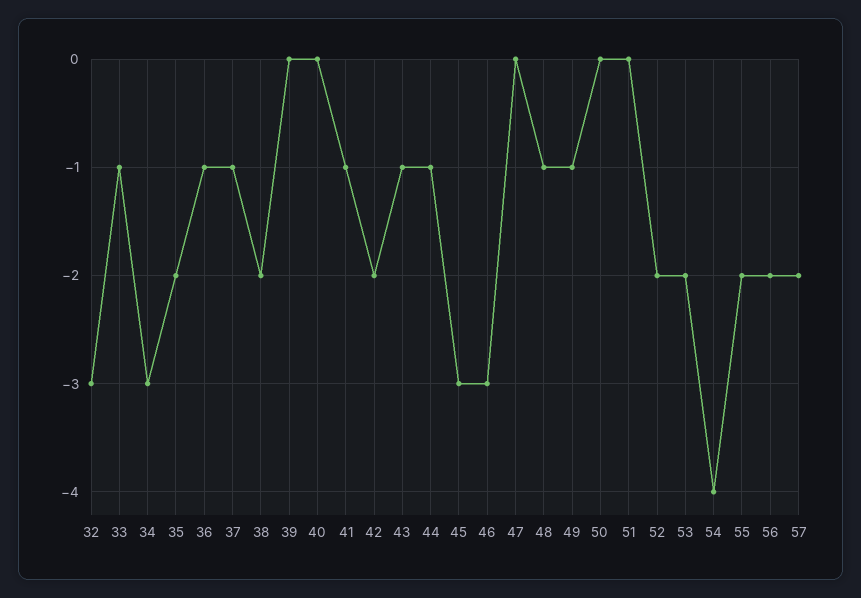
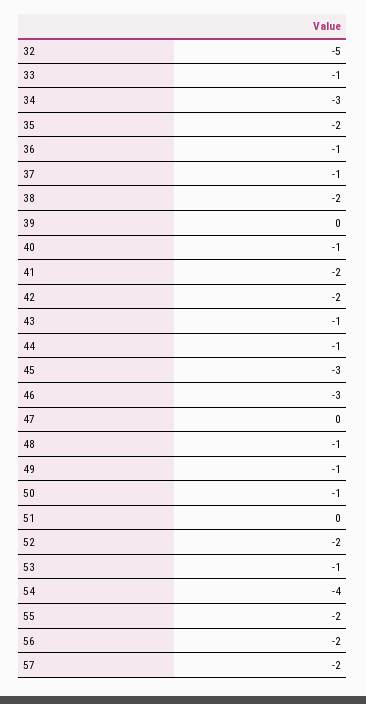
32: -3 -> -5
40: 0 -> -1
41: -1 -> -2
50: 0 -> -1
53: -2 -> -1

